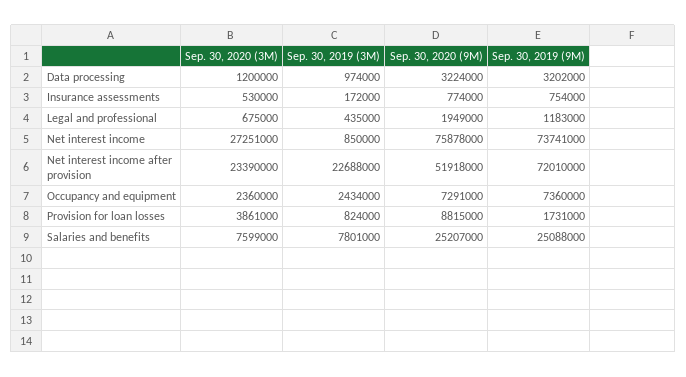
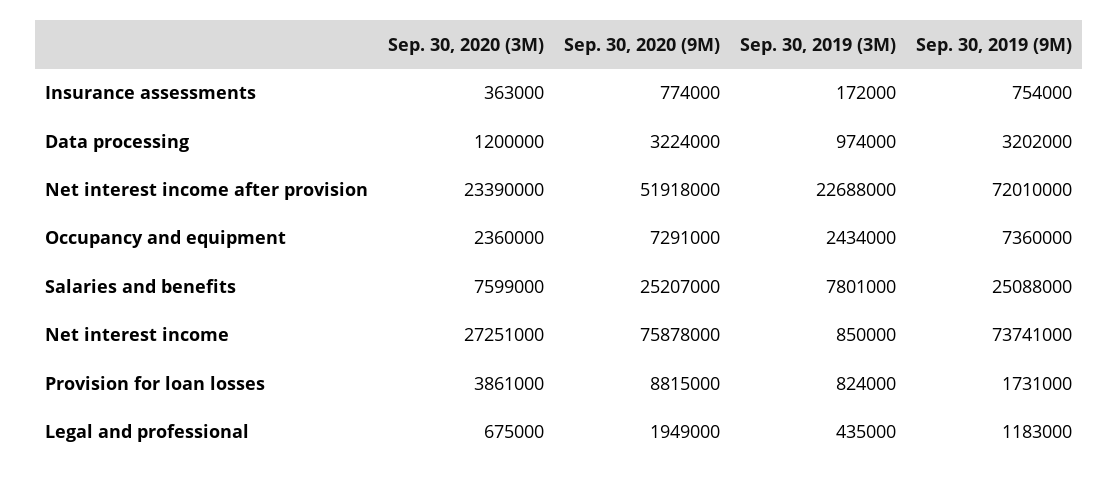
Sep. 30, 2020 (3M), Insurance assessments: 530000 -> 363000

